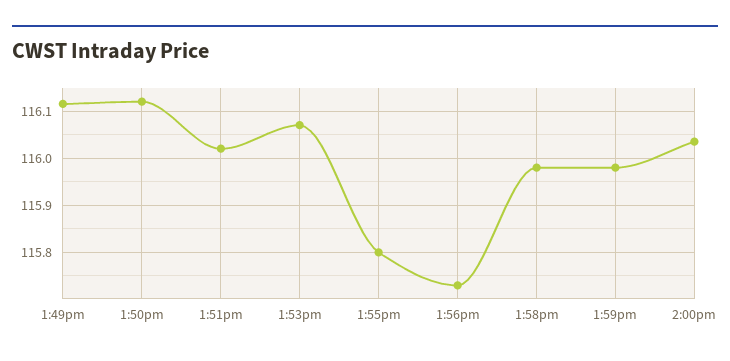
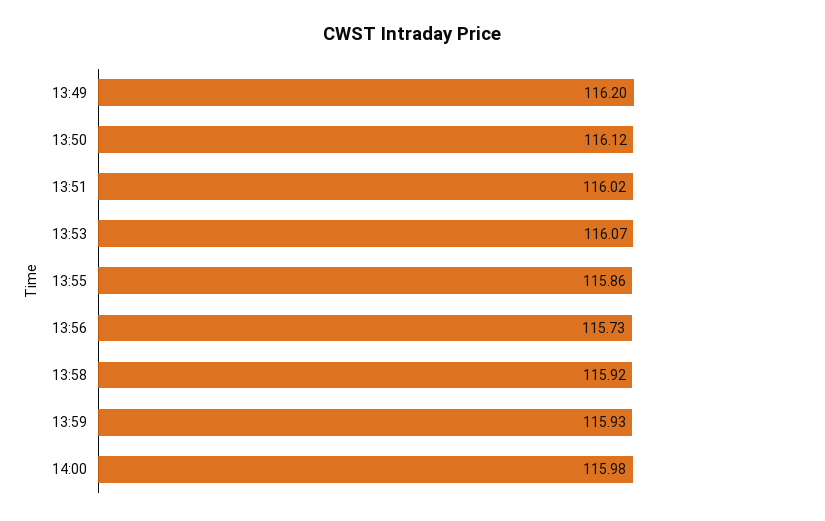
1:49pm: 116.12 -> 116.2
1:55pm: 115.8 -> 115.86
1:58pm: 115.98 -> 115.92
1:59pm: 115.98 -> 115.93
2:00pm: 116.04 -> 115.98

